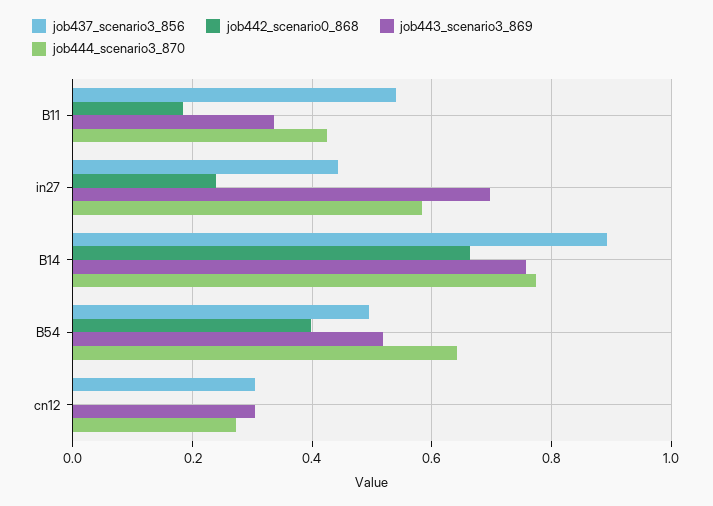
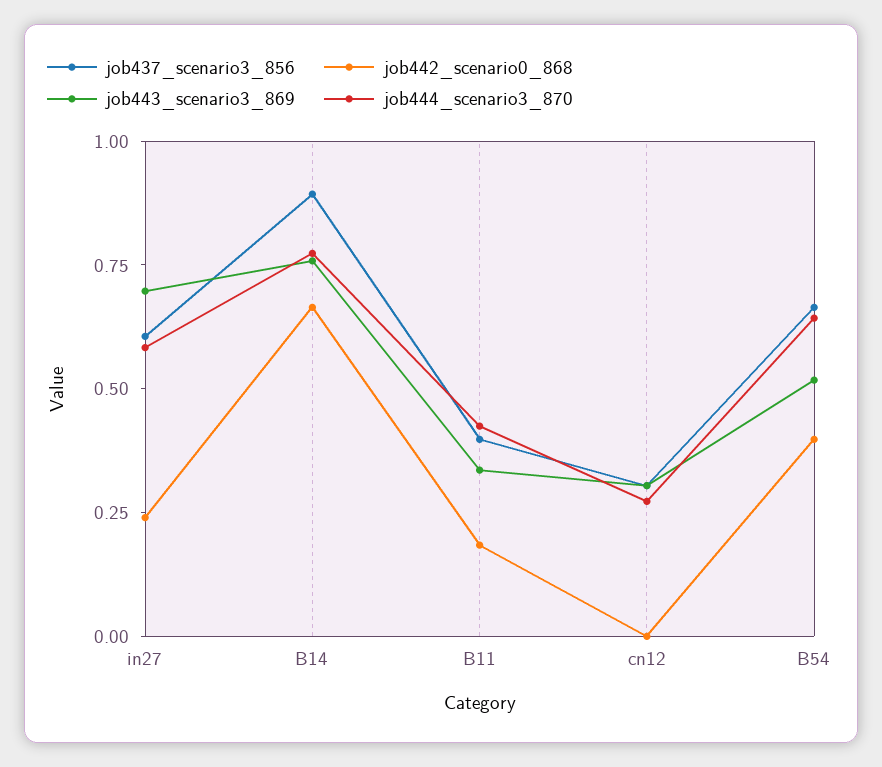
job437_scenario3_856, B11: 0.54 -> 0.4
job437_scenario3_856, in27: 0.44 -> 0.6
job437_scenario3_856, B54: 0.5 -> 0.65

